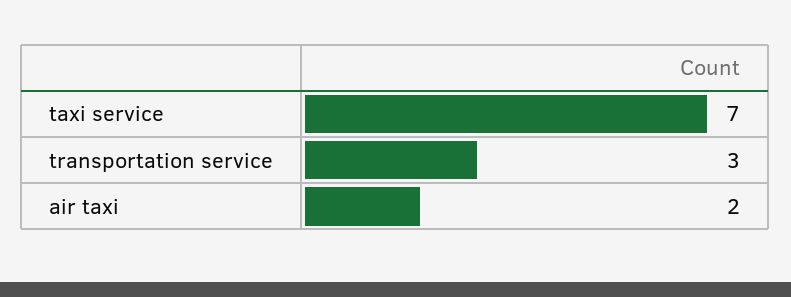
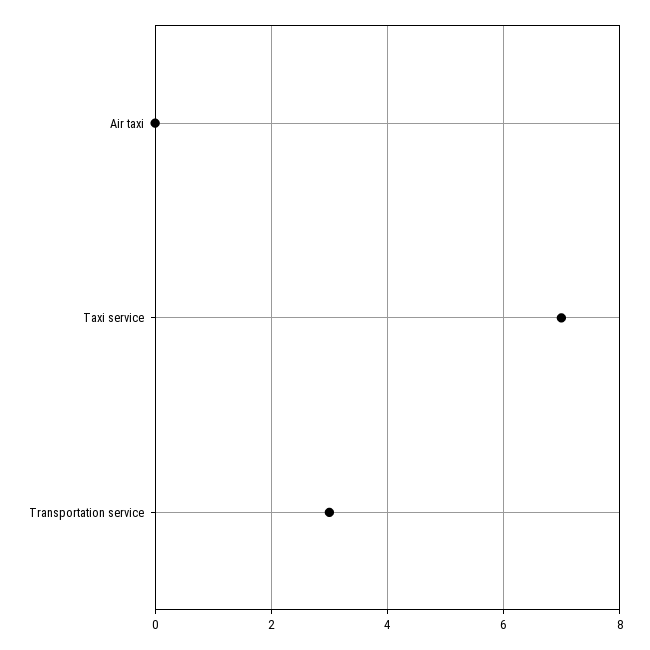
air taxi: 2 -> 0

